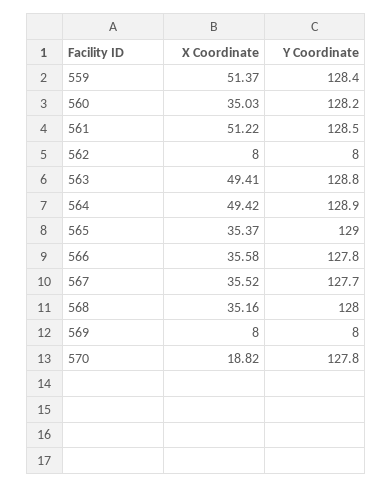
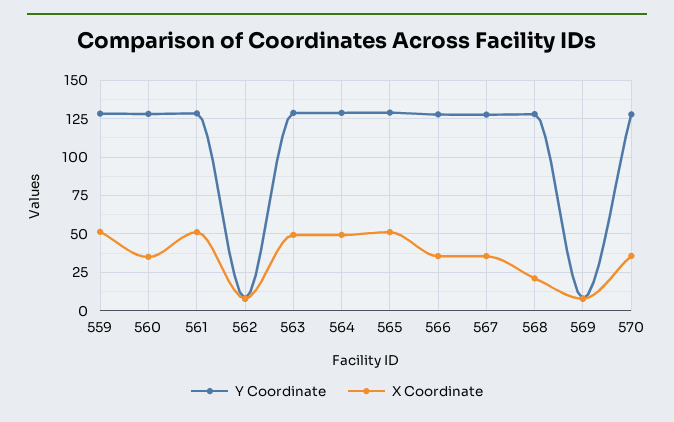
X Coordinate, 565: 35.37 -> 50
X Coordinate, 568: 35.16 -> 20
X Coordinate, 570: 18.82 -> 35

